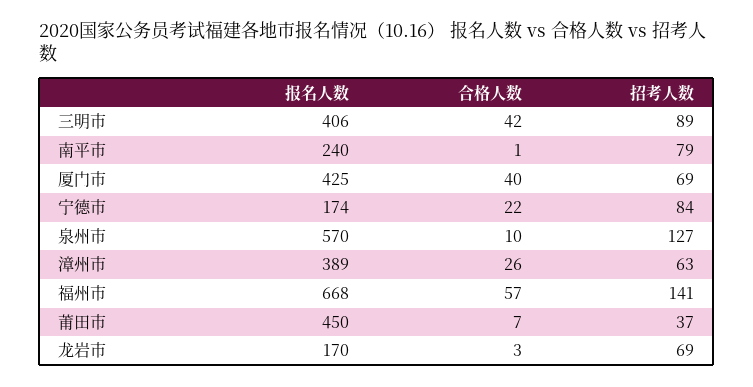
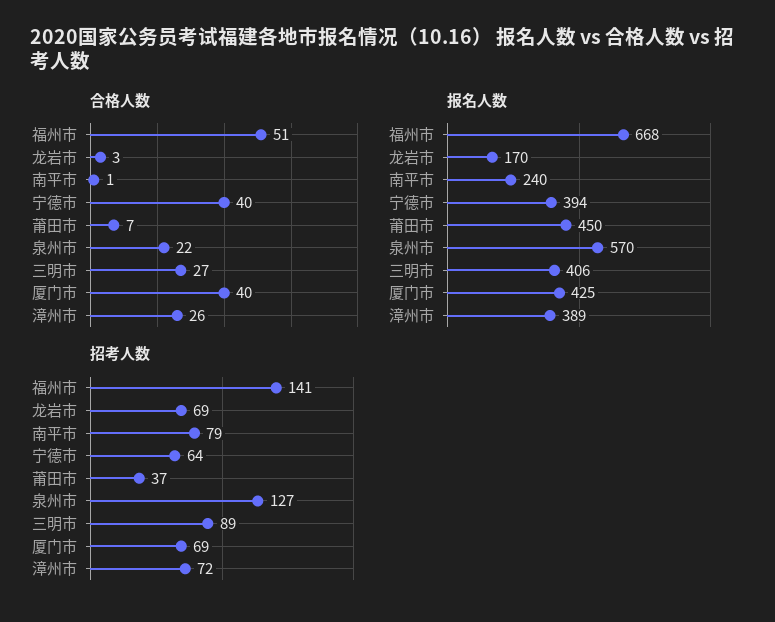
合格人数, 三明市: 42 -> 27
报名人数, 宁德市: 174 -> 394
合格人数, 宁德市: 22 -> 40
招考人数, 宁德市: 84 -> 64
合格人数, 泉州市: 10 -> 22
招考人数, 漳州市: 63 -> 72
合格人数, 福州市: 57 -> 51

